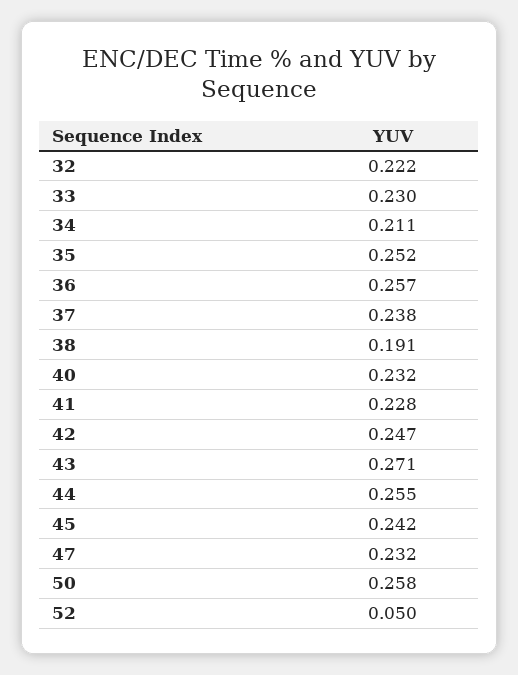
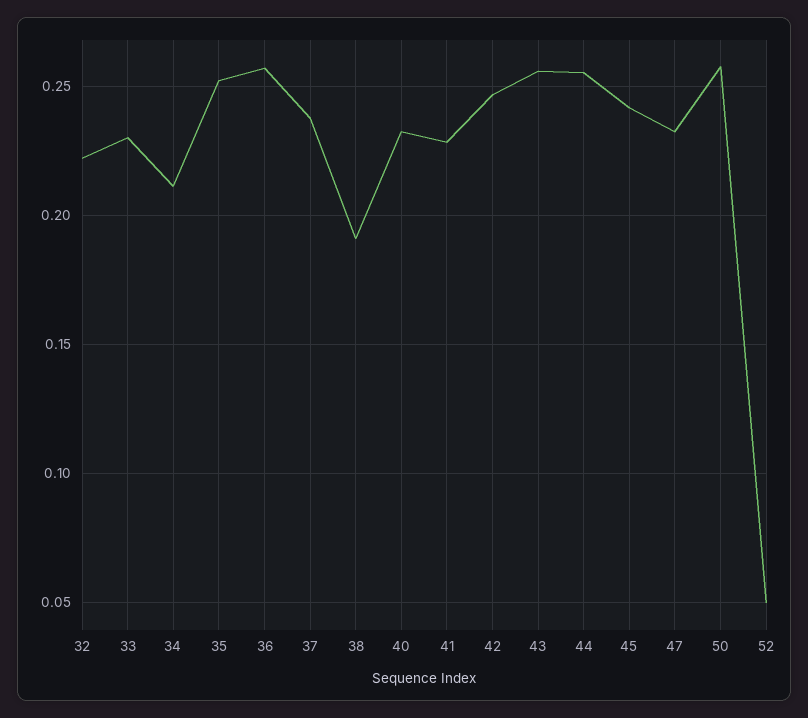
43: 0.271 -> 0.255

